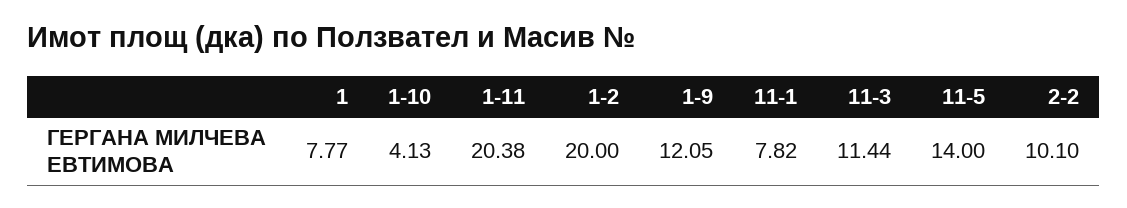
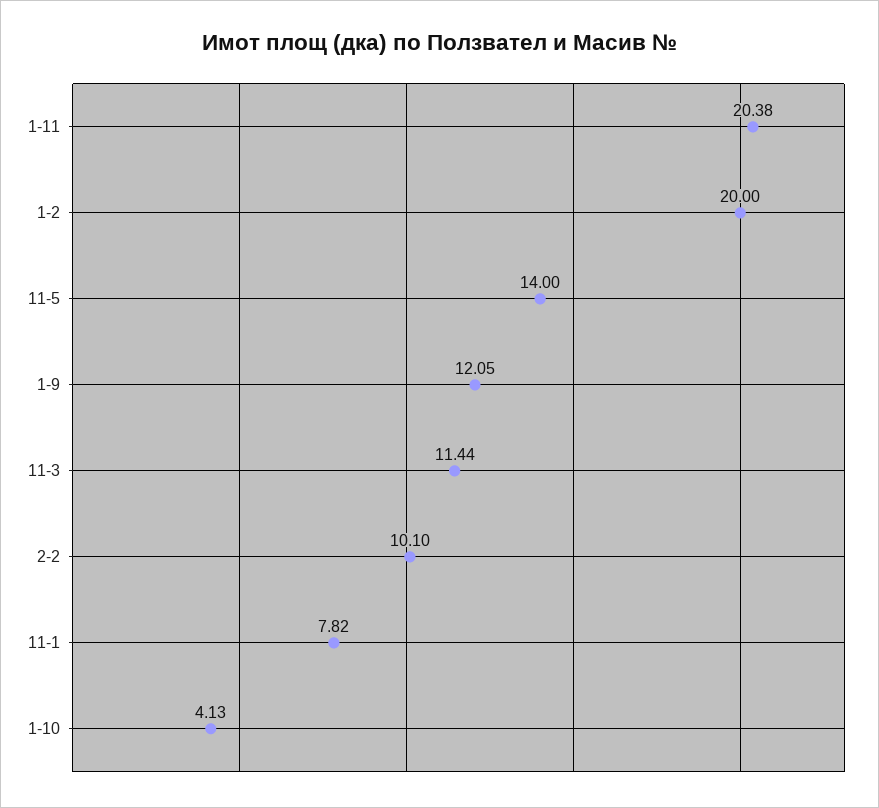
1: 7.77 -> none

